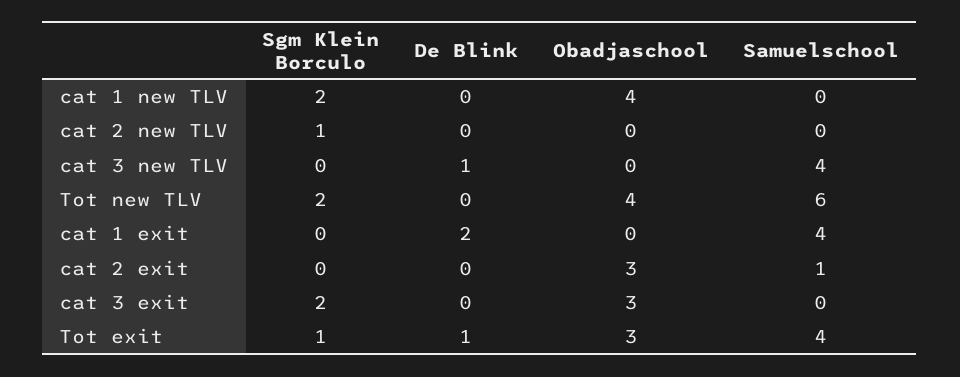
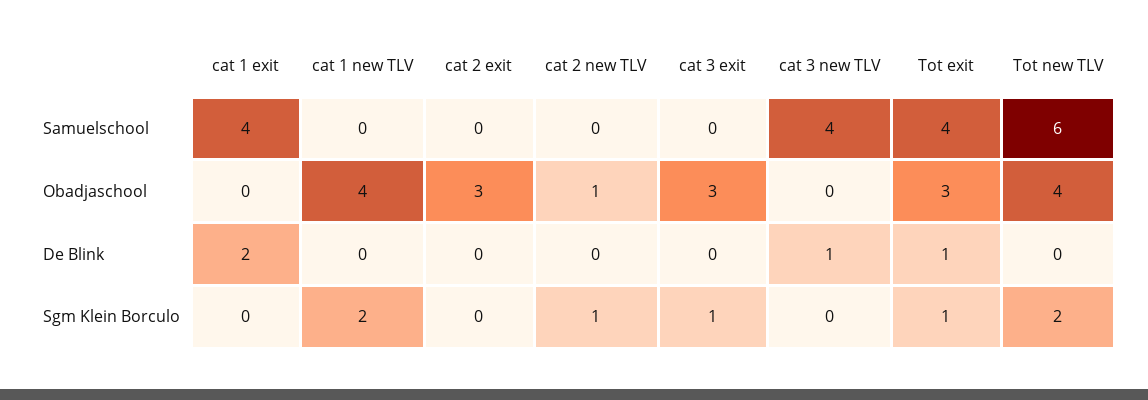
Obadjaschool, cat 2 new TLV: 0 -> 1
Samuelschool, cat 2 exit: 1 -> 0
Sgm Klein Borculo, cat 3 exit: 2 -> 1

